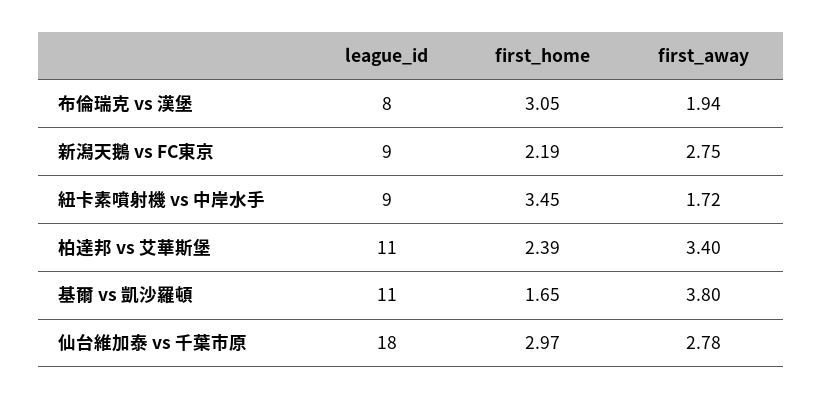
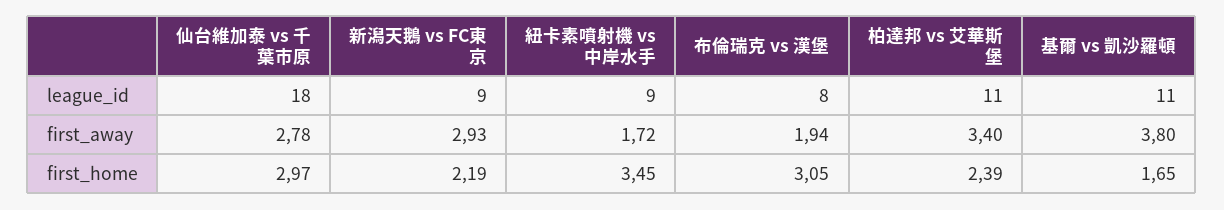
first_away, 新潟天鵝 vs FC東京: 2.75 -> 2.93

